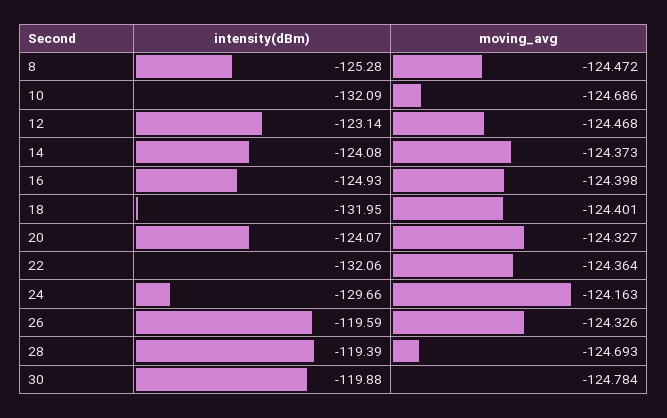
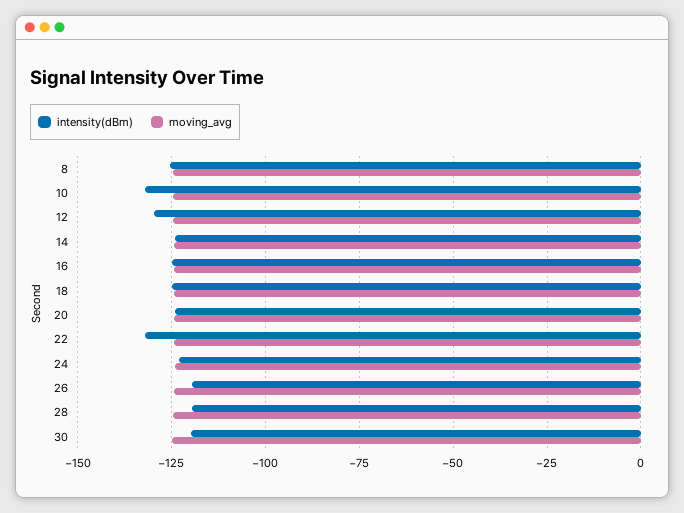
intensity(dBm), 12: -123.14 -> -130
intensity(dBm), 18: -131.95 -> -125
intensity(dBm), 24: -129.66 -> -122.5

